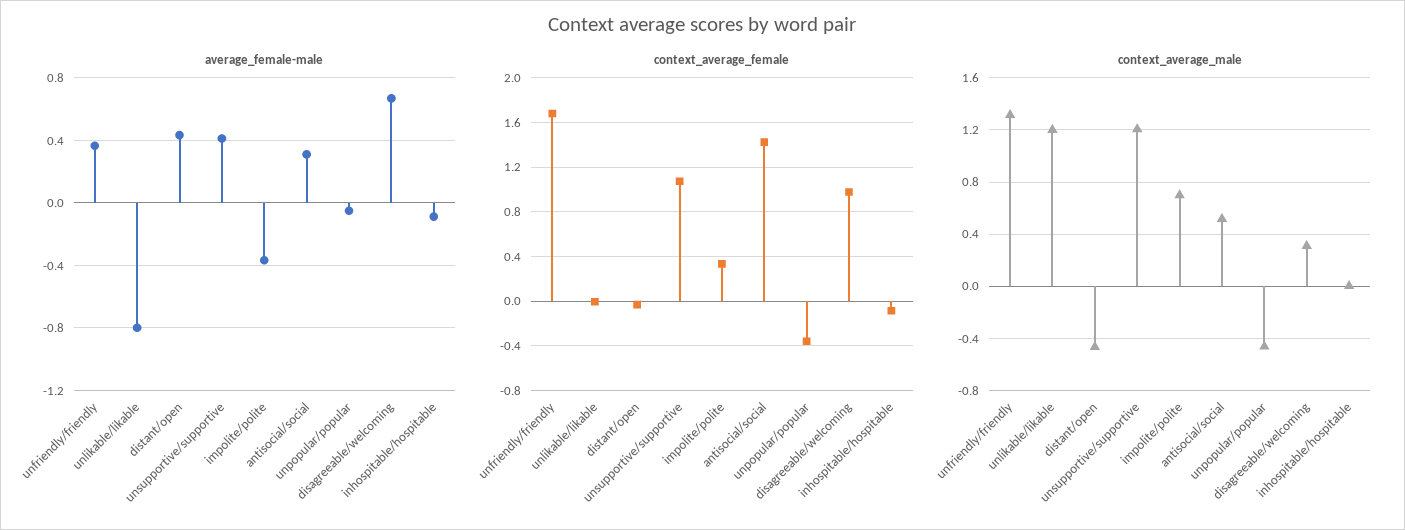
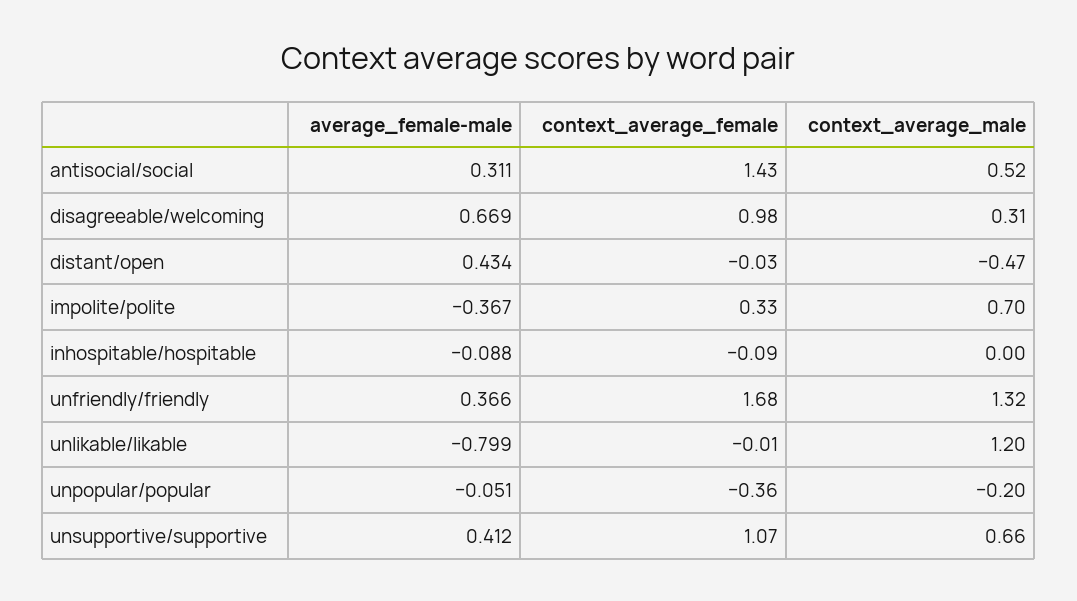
context_average_male, unsupportive/supportive: 1.2 -> 0.66
context_average_male, unpopular/popular: -0.45 -> -0.2

